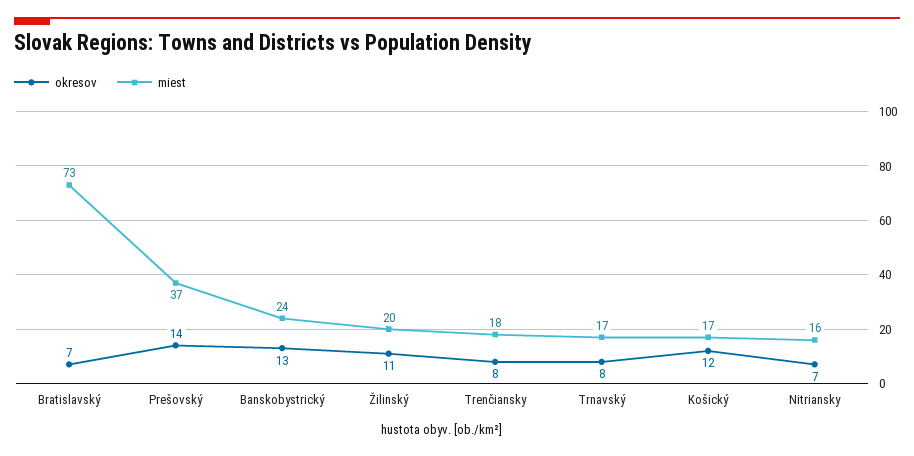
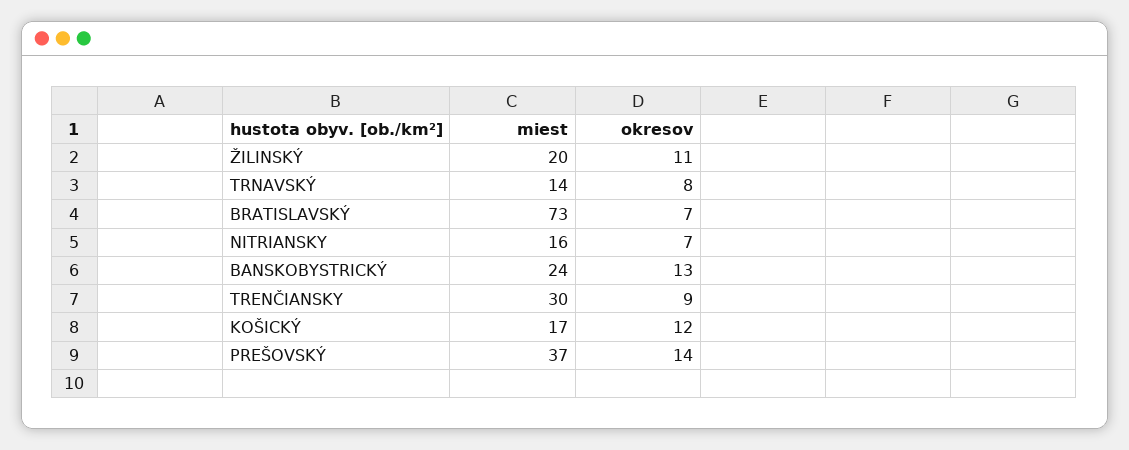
okresov, Trenčiansky: 8 -> 9
miest, Trenčiansky: 18 -> 30
miest, Trnavský: 17 -> 14

